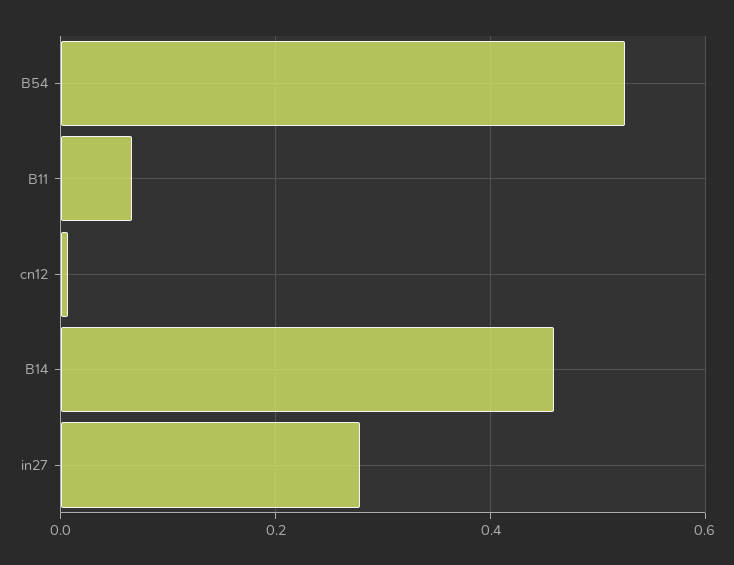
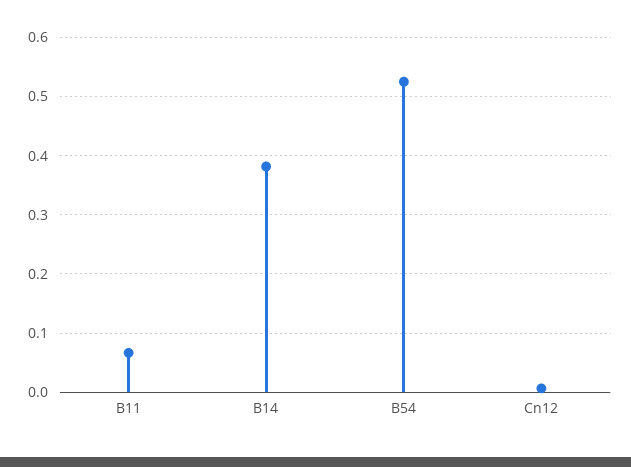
B14: 0.46 -> 0.38
in27: 0.28 -> none

